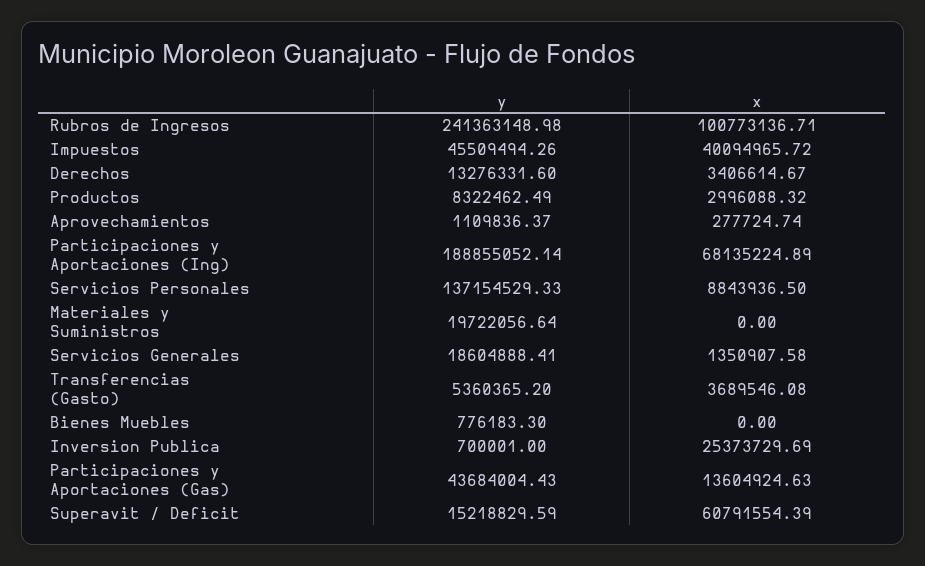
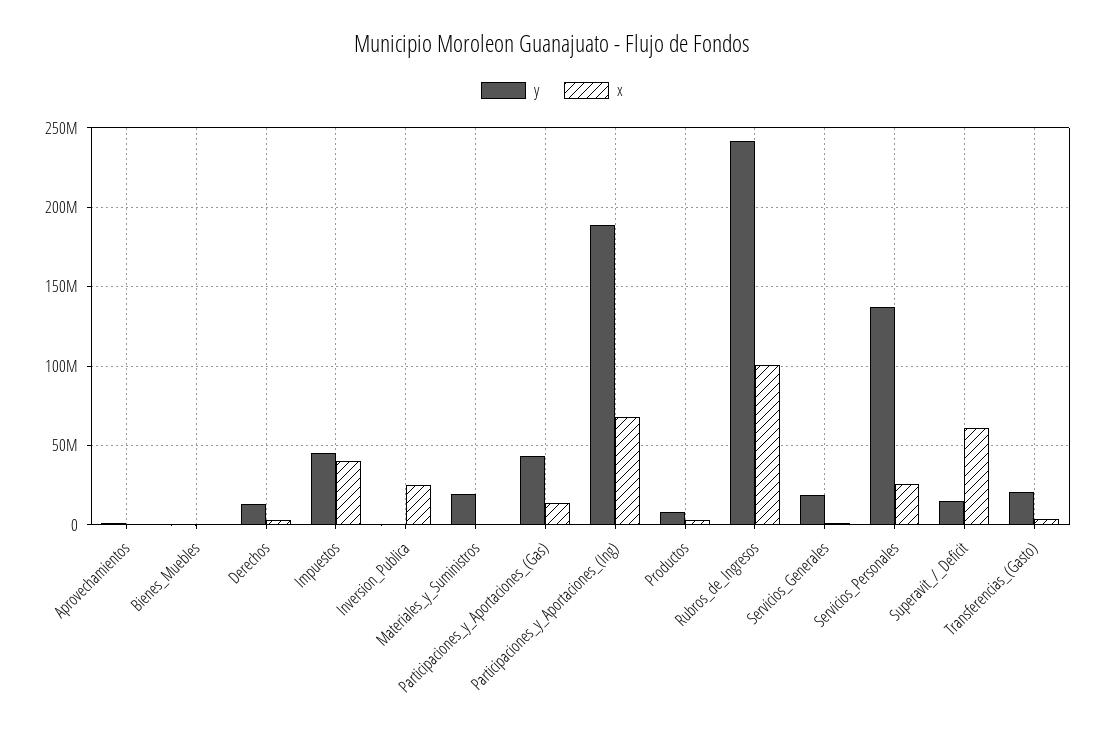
x, Servicios Personales: 8843936.5 -> 25000000
y, Transferencias (Gasto): 5360365.2 -> 20000000

